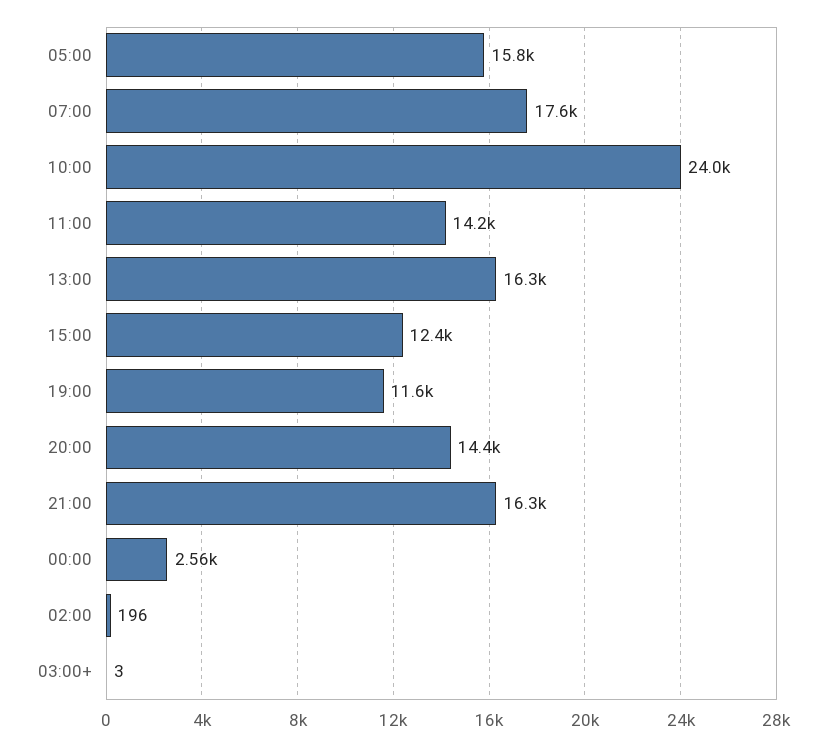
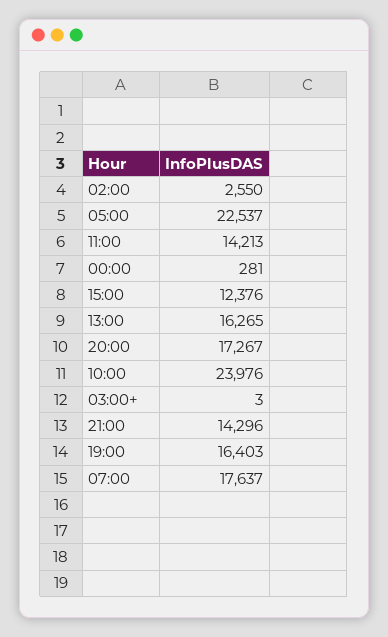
05:00: 15800 -> 22537
19:00: 11600 -> 16403
20:00: 14400 -> 17267
21:00: 16300 -> 14296
00:00: 2560 -> 281
02:00: 196 -> 2550

